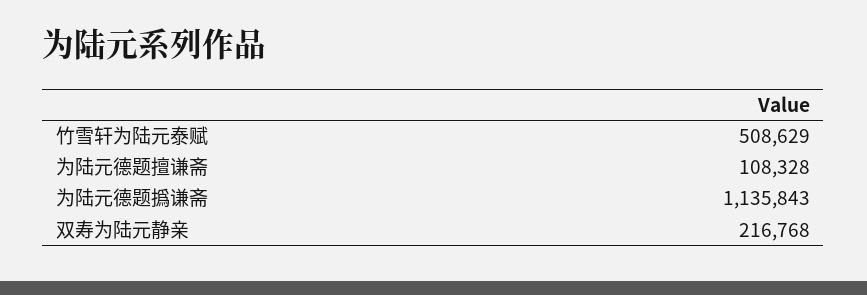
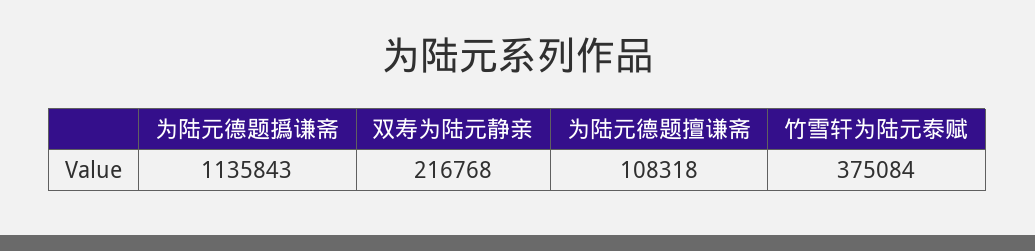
竹雪轩为陆元泰赋: 508629 -> 375084
为陆元德题擅谦斋: 108328 -> 108318

